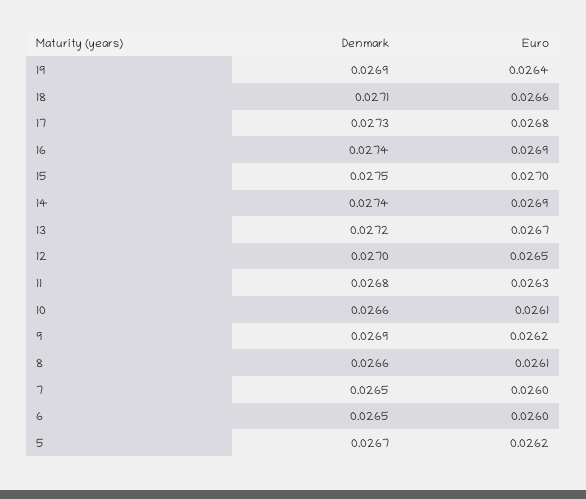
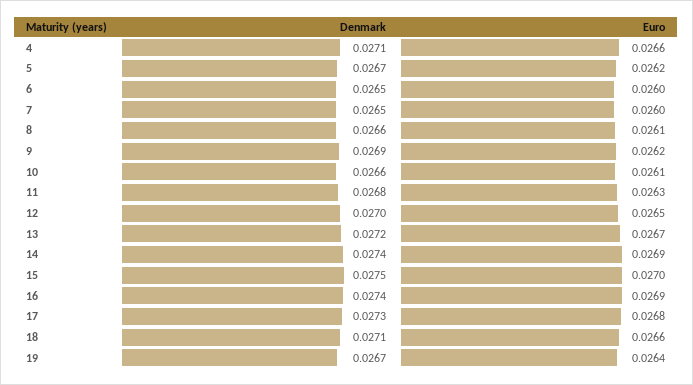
Denmark, 19: 0.0269 -> 0.0267
Denmark, 4: none -> 0.0271
Euro, 4: none -> 0.0266

